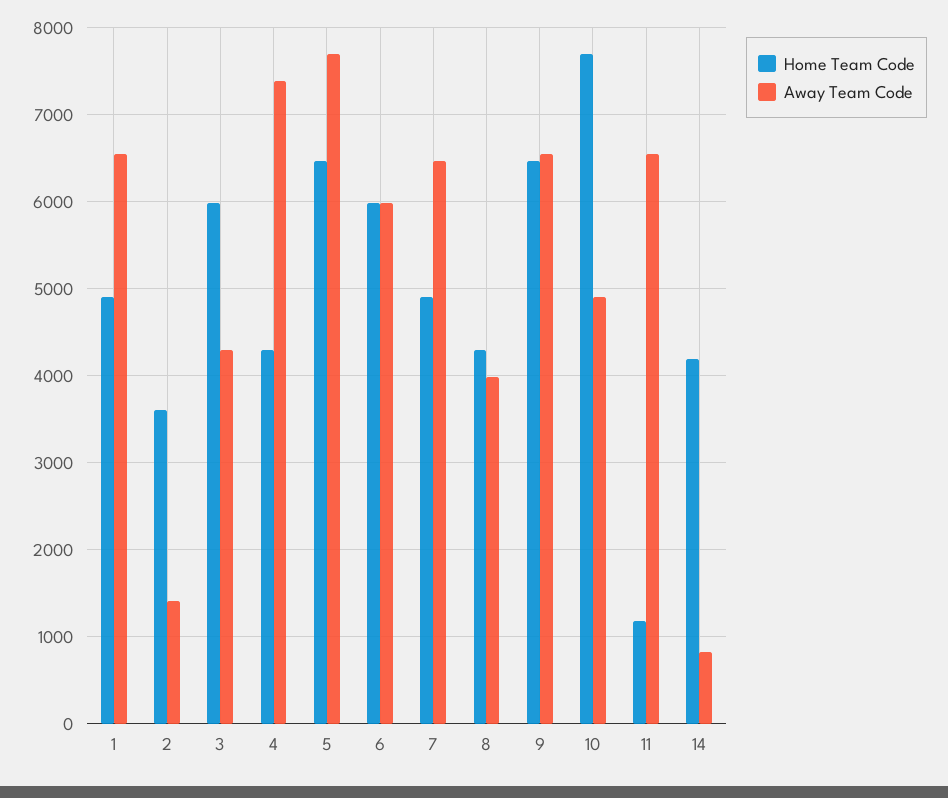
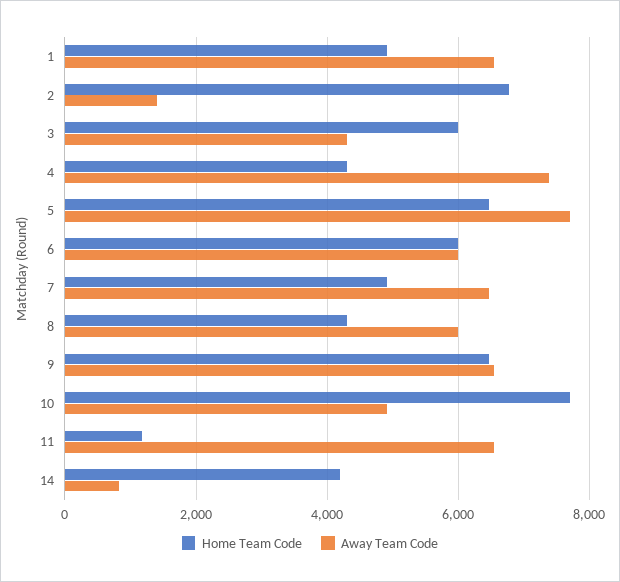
Home Team Code, 2: 3600 -> 6800
Away Team Code, 8: 4000 -> 6000

